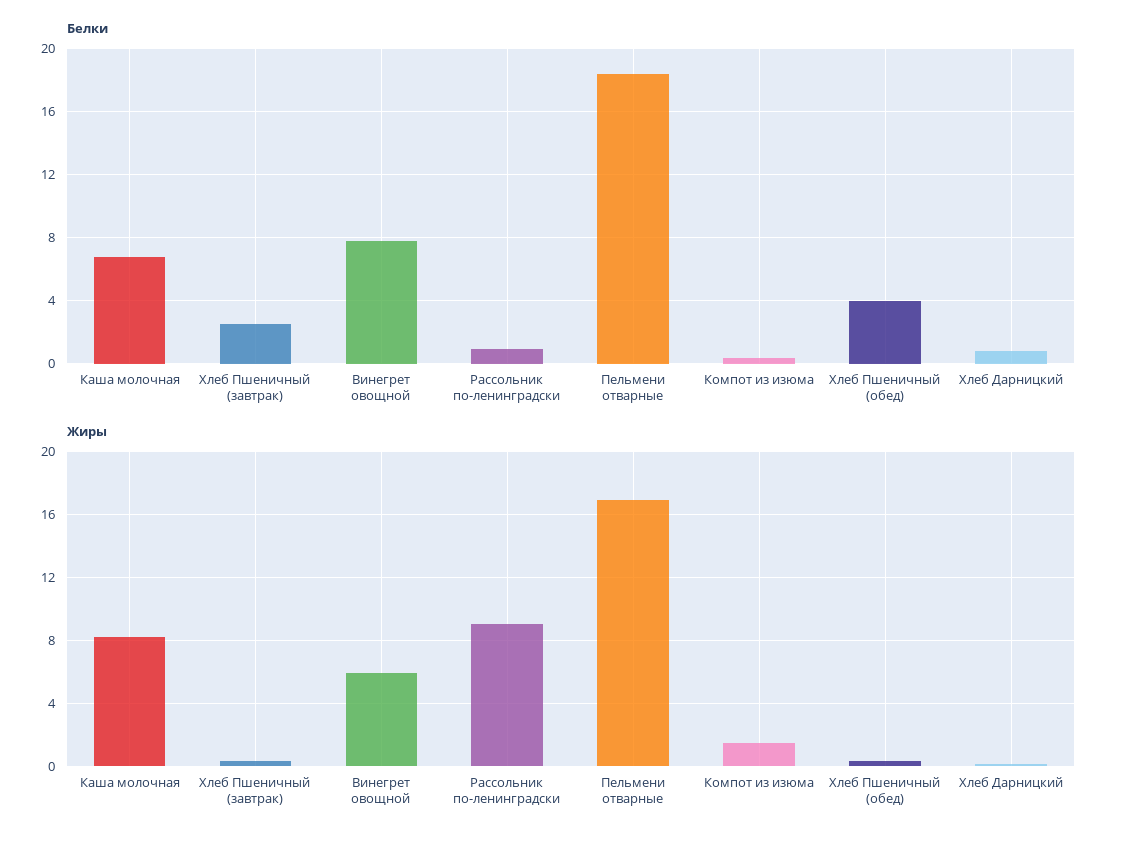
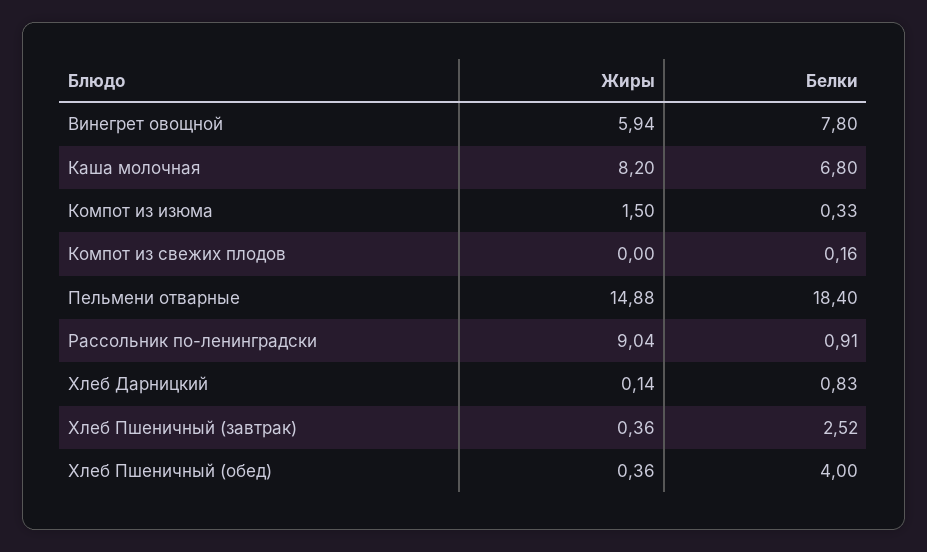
Жиры, Пельмени отварные: 17 -> 14.88
Жиры, Компот из свежих плодов: none -> 0
Белки, Компот из свежих плодов: none -> 0.16

